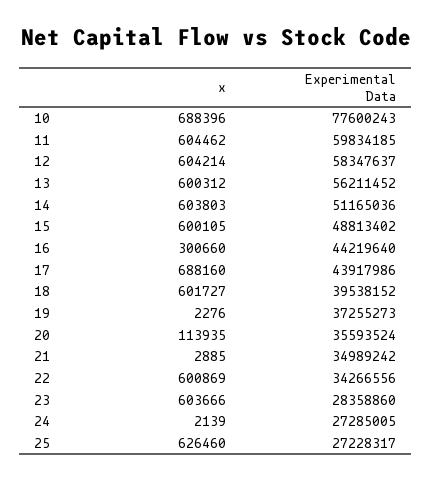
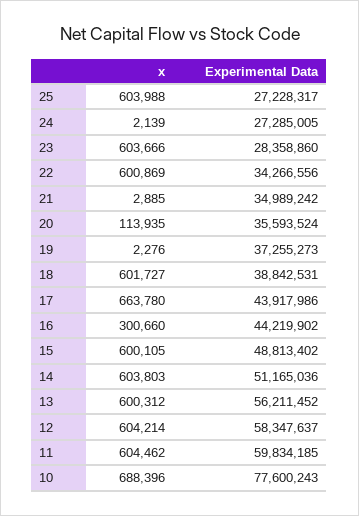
Experimental Data, 16: 44219640 -> 44219902
x, 17: 688160 -> 663780
Experimental Data, 18: 39538152 -> 38842531
x, 25: 626460 -> 603988

